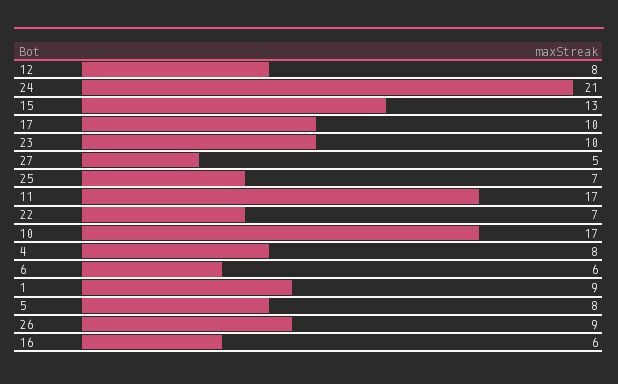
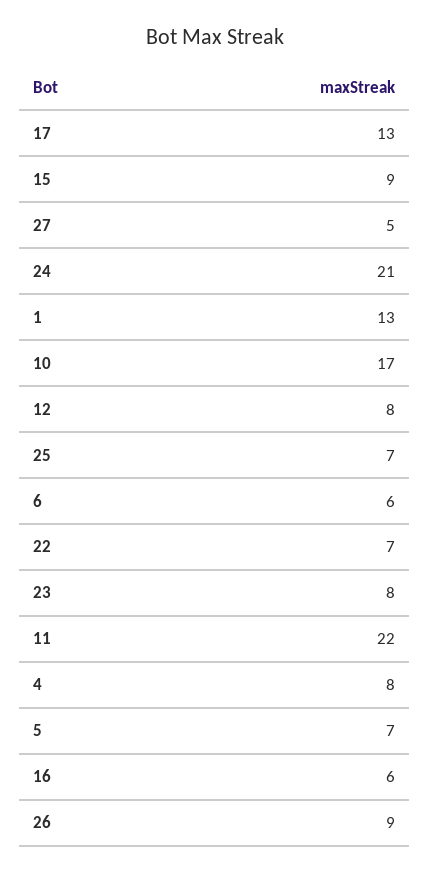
15: 13 -> 9
17: 10 -> 13
23: 10 -> 8
11: 17 -> 22
1: 9 -> 13
5: 8 -> 7

